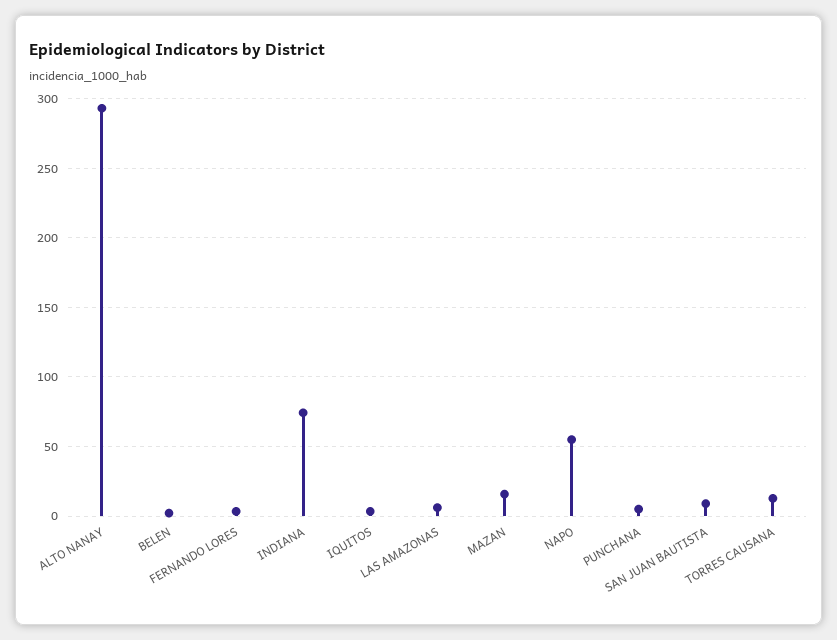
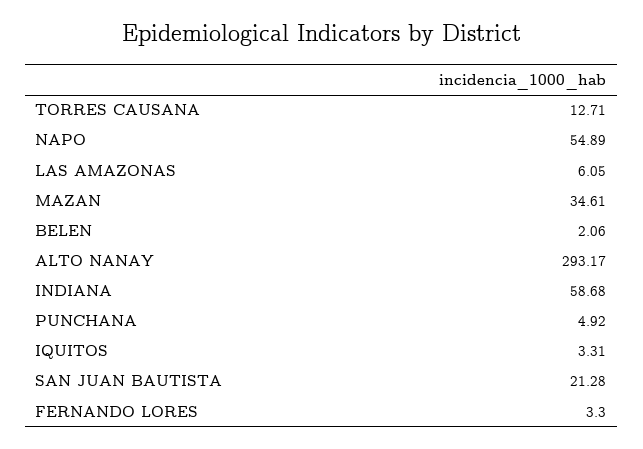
INDIANA: 75 -> 58.68
MAZAN: 15 -> 34.61
SAN JUAN BAUTISTA: 10 -> 21.28

